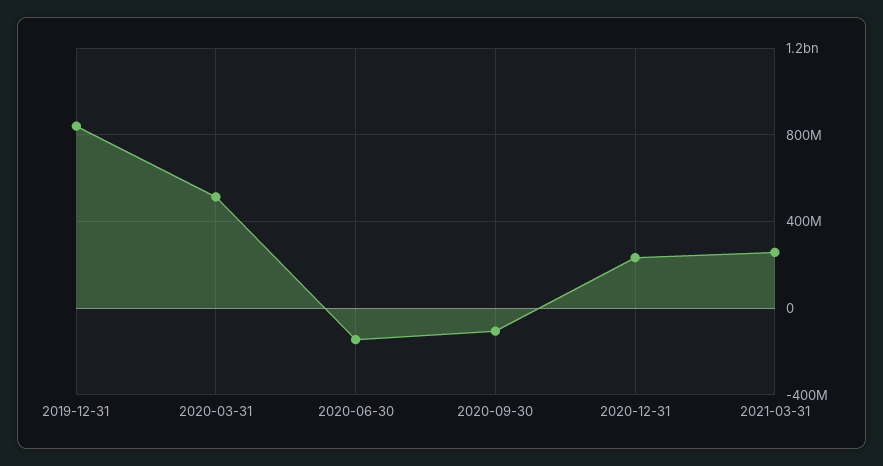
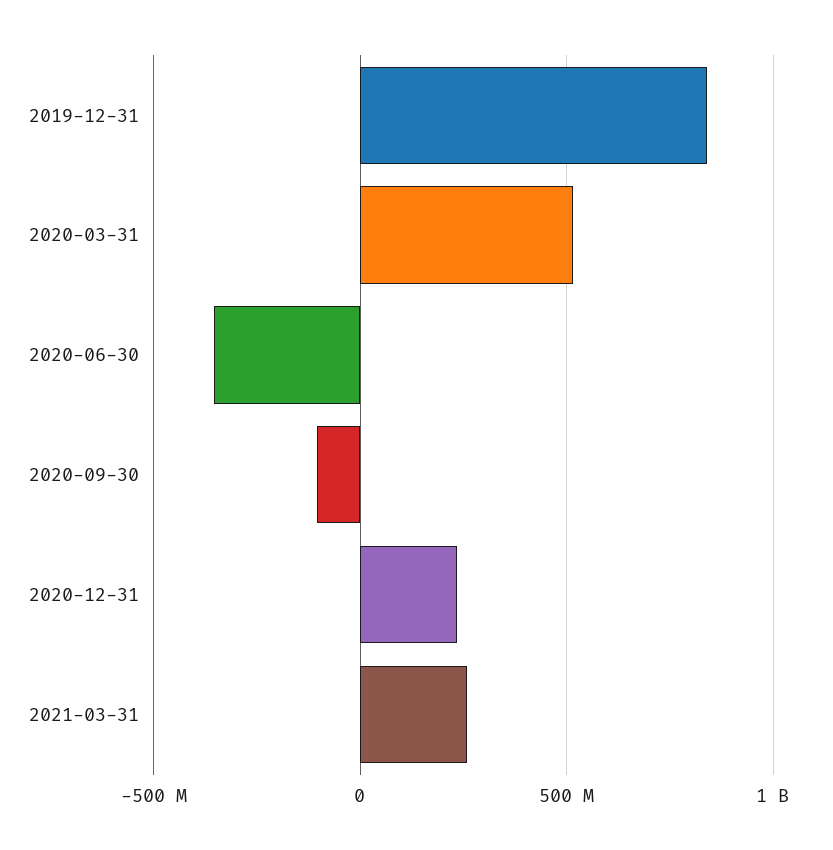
2020-06-30: -150000000 -> -350000000

